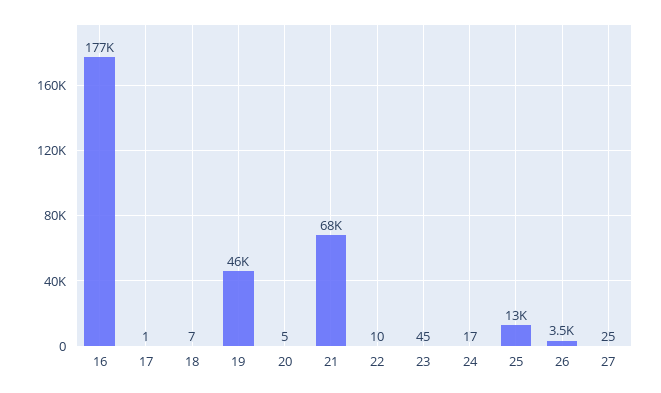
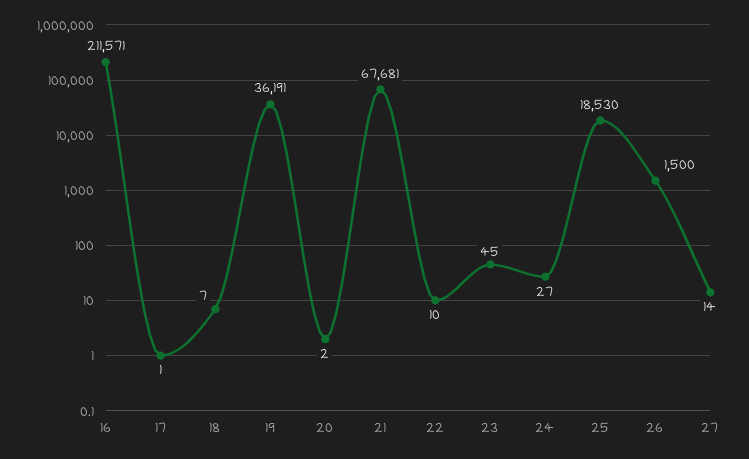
16: 177000 -> 211571
19: 46000 -> 36191
20: 5 -> 2
24: 17 -> 27
25: 13000 -> 18530
26: 3500 -> 1500
27: 25 -> 14

